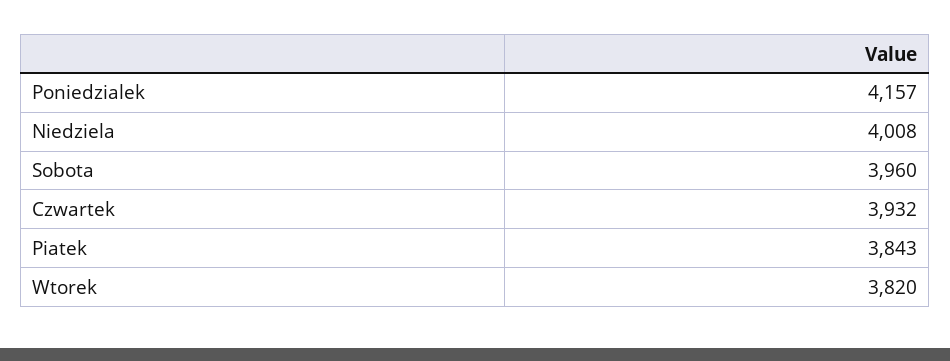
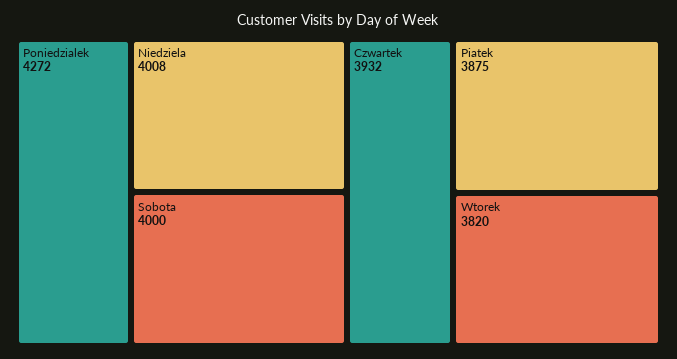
Poniedzialek: 4157 -> 4272
Sobota: 3960 -> 4000
Piatek: 3843 -> 3875

